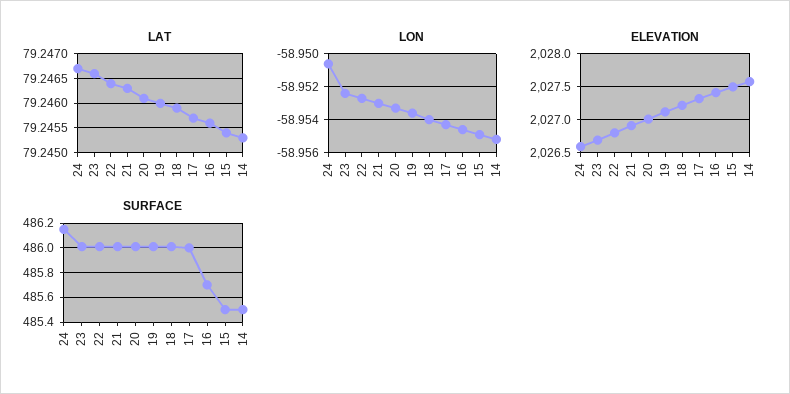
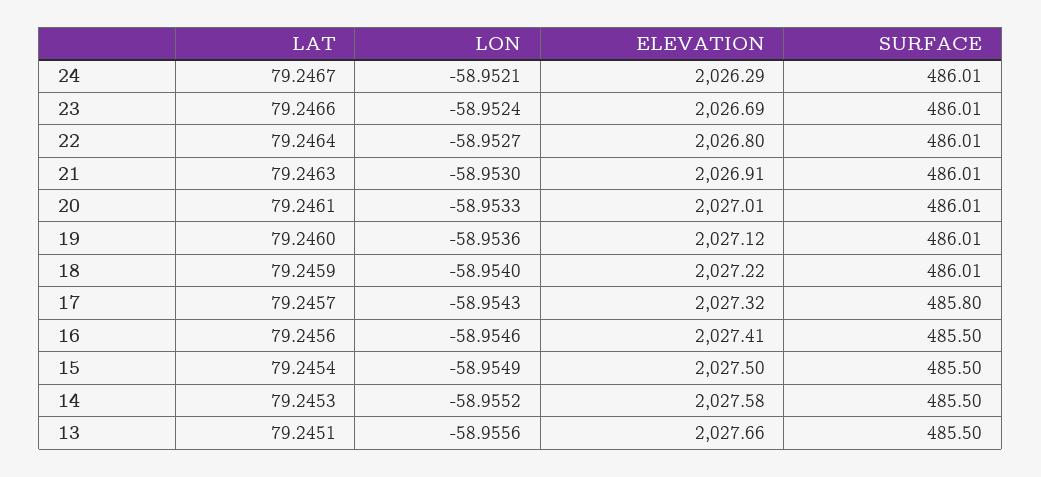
LON, 24: -58.9505 -> -58.9521
ELEVATION, 24: 2026.6 -> 2026.29
SURFACE, 24: 486.15 -> 486.01
SURFACE, 17: 486 -> 485.8
SURFACE, 16: 485.7 -> 485.5
LAT, 13: none -> 79.2451
LON, 13: none -> -58.9556
ELEVATION, 13: none -> 2027.66
SURFACE, 13: none -> 485.5

